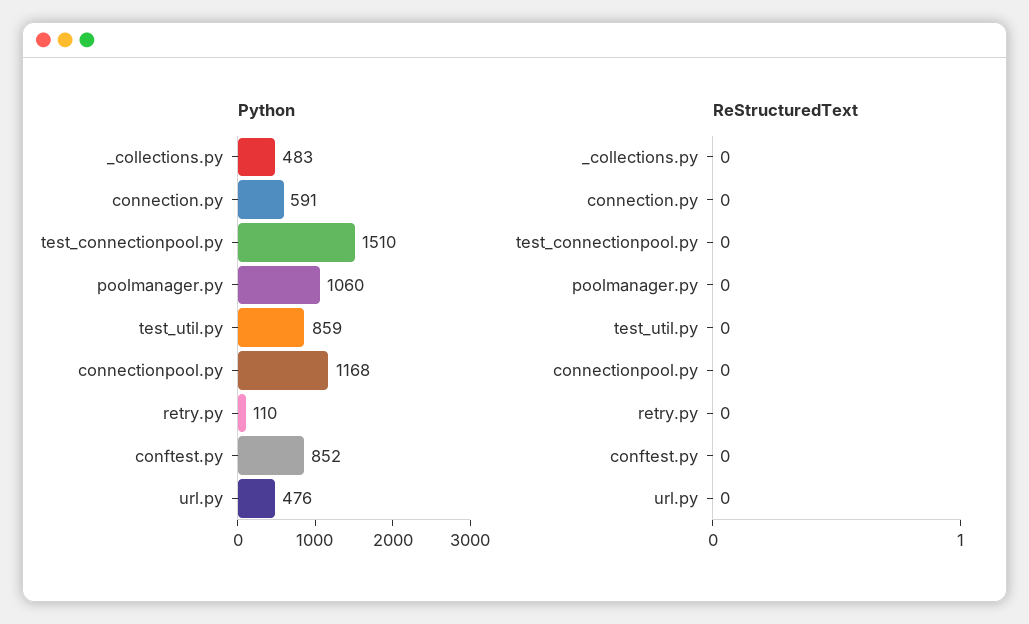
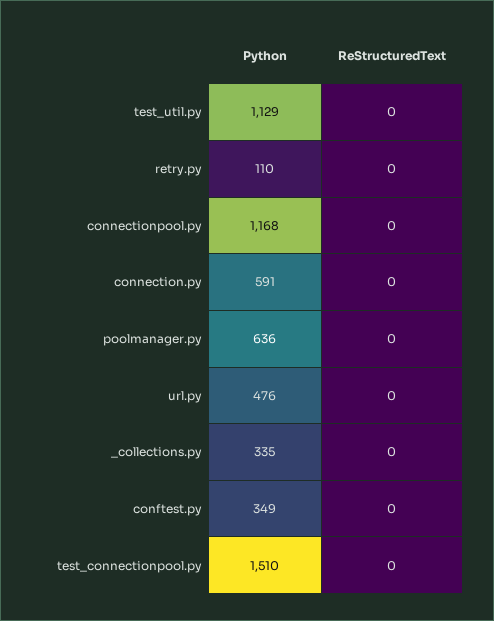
Python, _collections.py: 483 -> 335
Python, poolmanager.py: 1060 -> 636
Python, test_util.py: 859 -> 1129
Python, conftest.py: 852 -> 349

